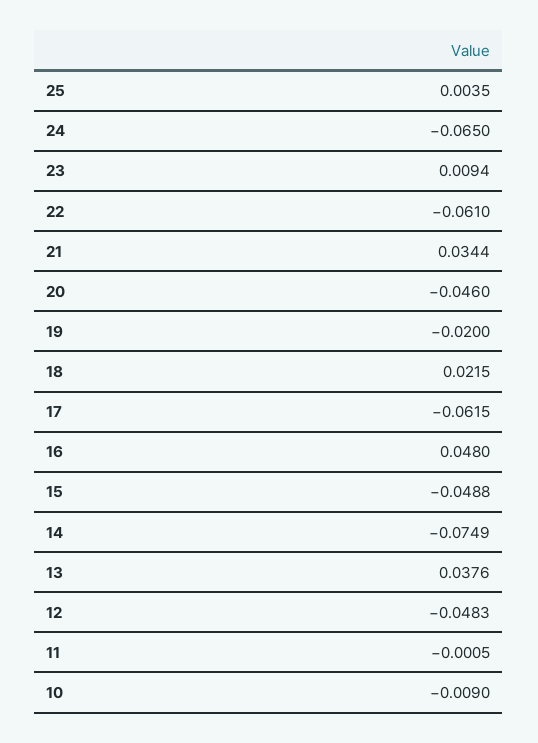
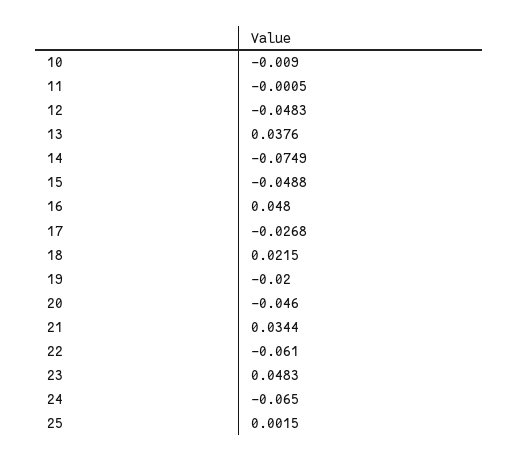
25: 0.0035 -> 0.0015
23: 0.0094 -> 0.0483
17: -0.0615 -> -0.0268

